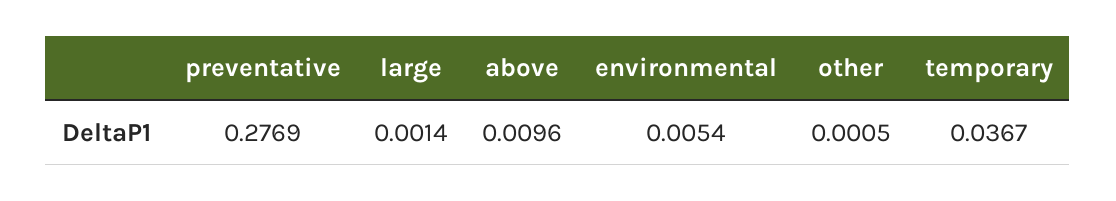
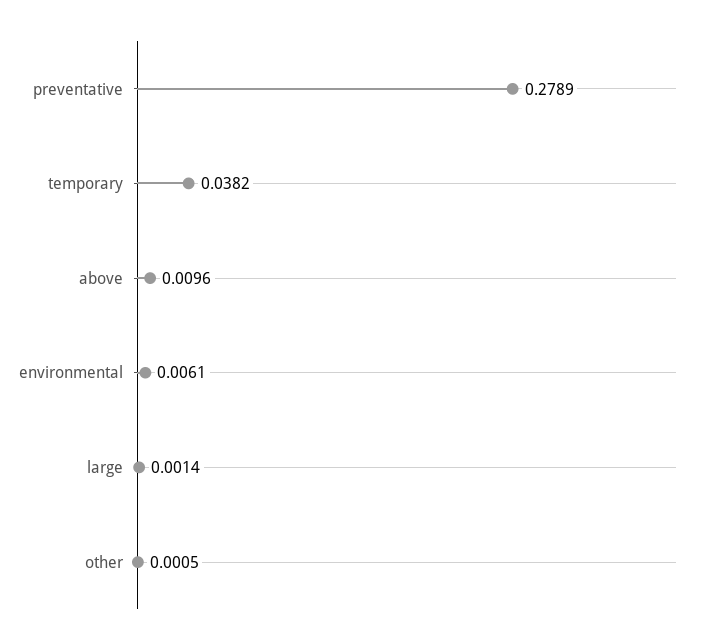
preventative: 0.2769 -> 0.2789
environmental: 0.0054 -> 0.0061
temporary: 0.0367 -> 0.0382

